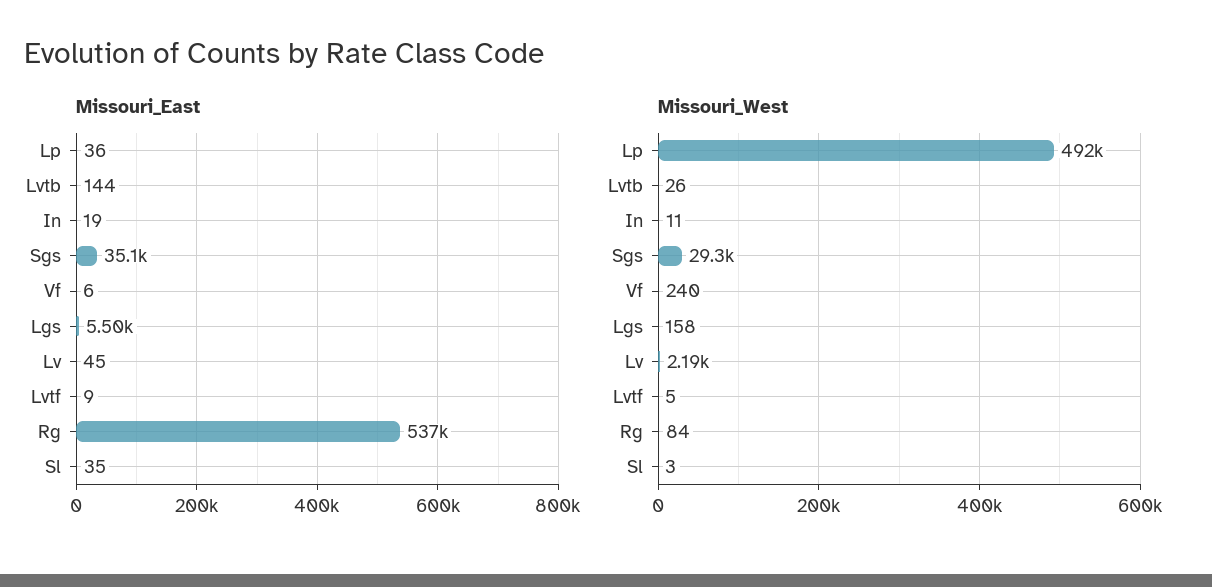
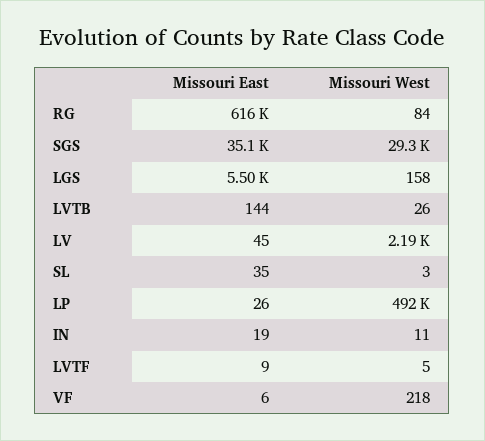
Missouri_East, Lp: 36 -> 26
Missouri_East, Rg: 537000 -> 616000
Missouri_West, Vf: 240 -> 218

